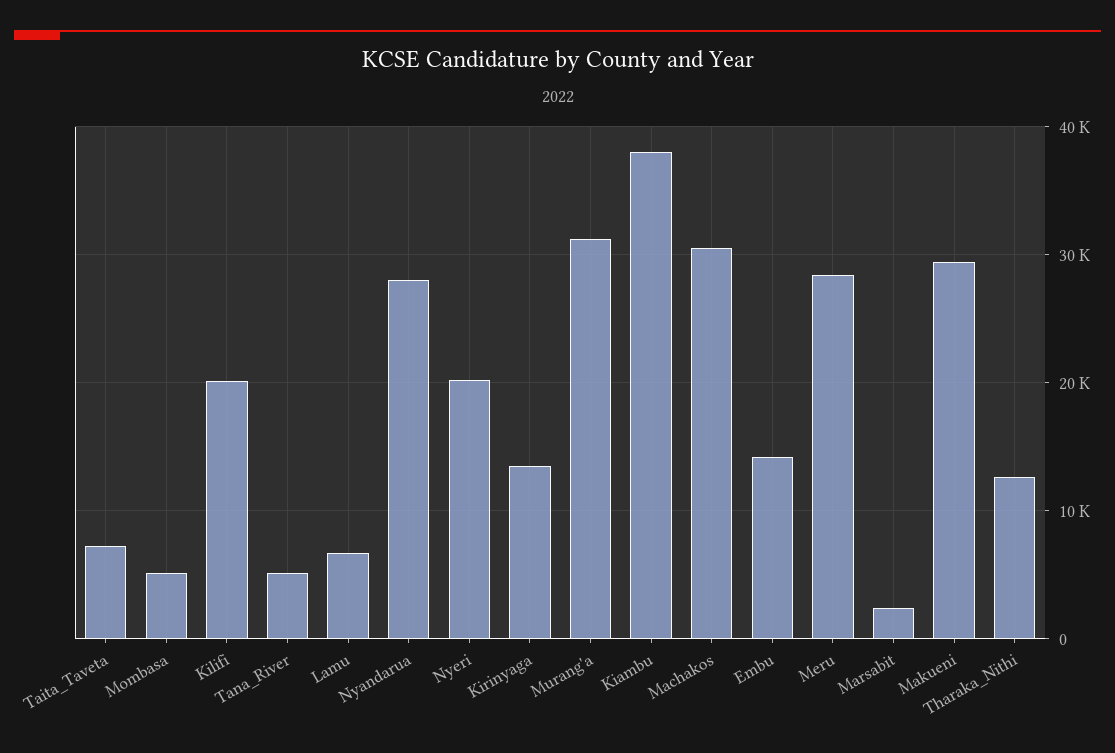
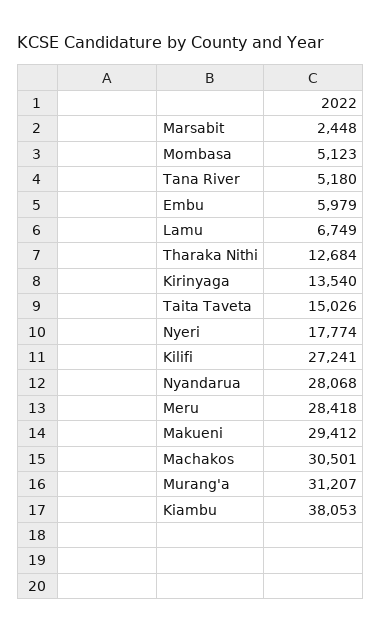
Taita_Taveta: 7000 -> 15026
Kilifi: 20000 -> 27241
Nyeri: 20000 -> 17774
Embu: 14000 -> 5979

